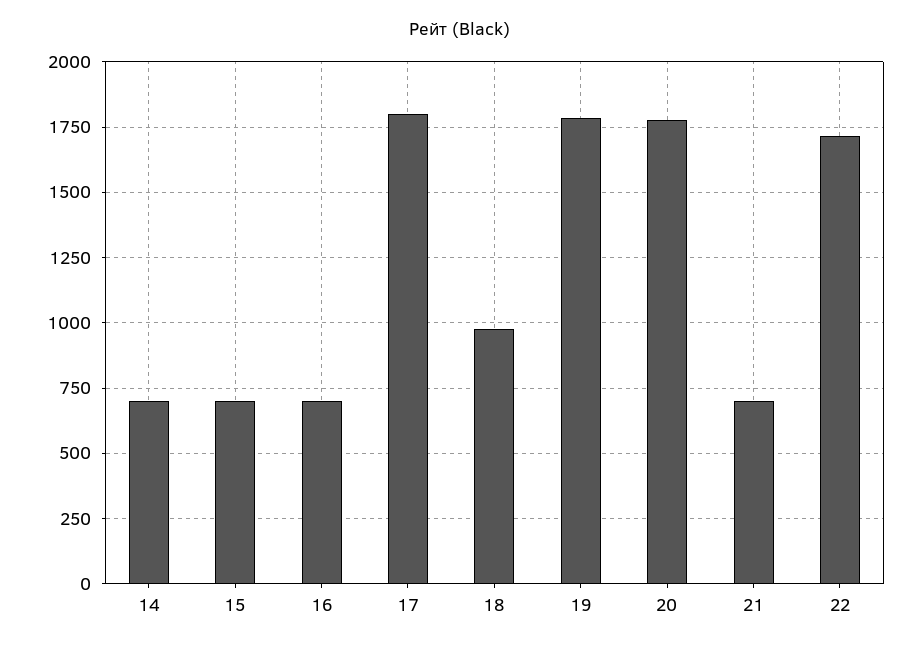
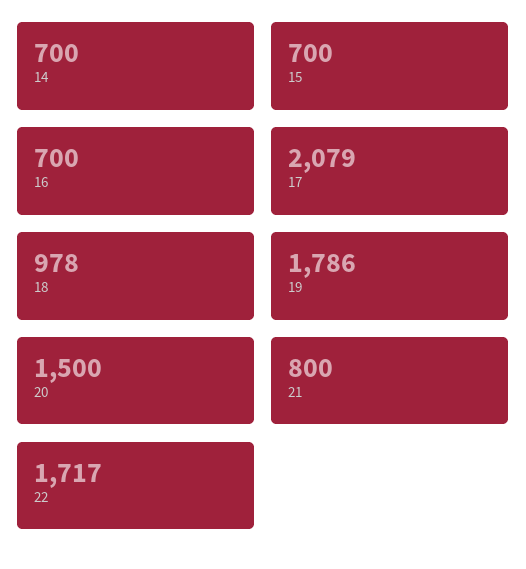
17: 1800 -> 2079
20: 1775 -> 1500
21: 700 -> 800

